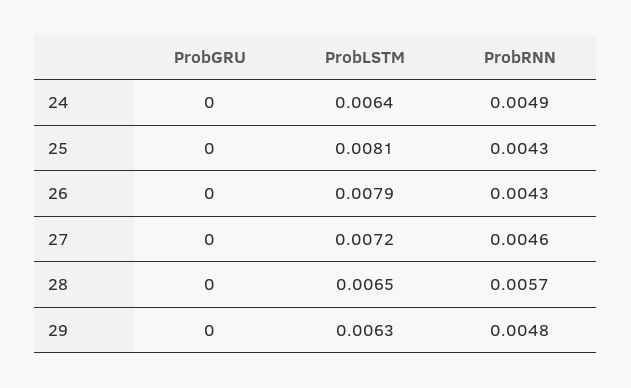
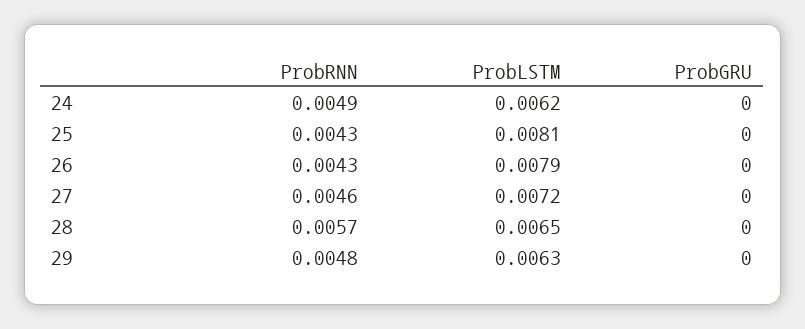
ProbLSTM, 24: 0.0064 -> 0.0062

